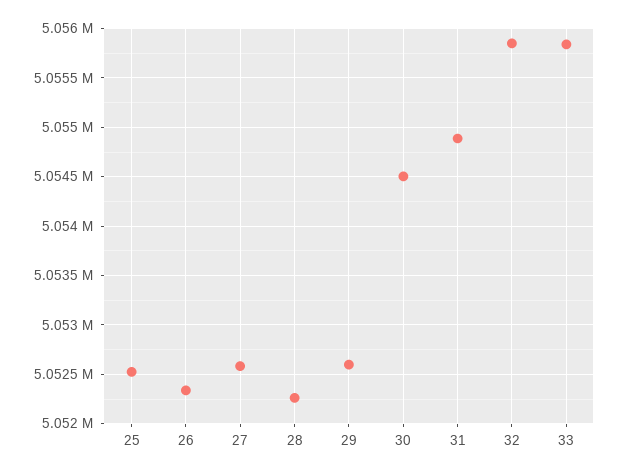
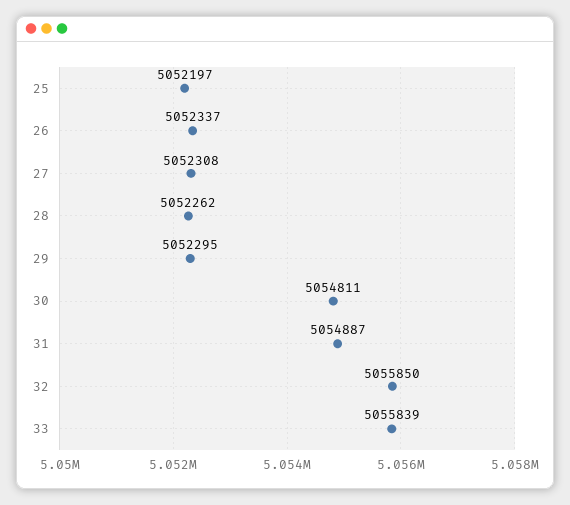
25: 5052500 -> 5052197
27: 5052600 -> 5052308
29: 5052600 -> 5052295
30: 5054500 -> 5054811

